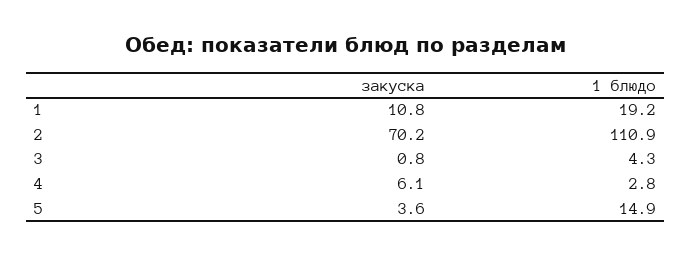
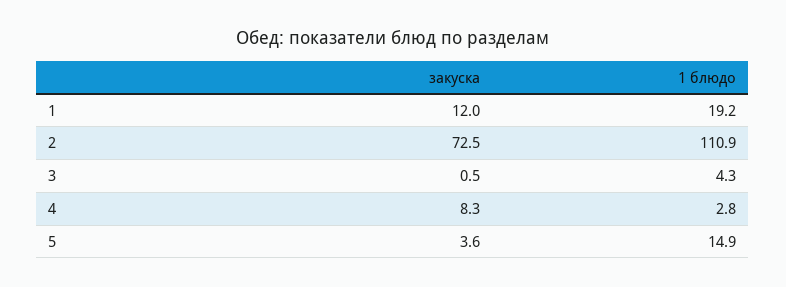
закуска, 1: 10.8 -> 12
закуска, 2: 70.2 -> 72.5
закуска, 3: 0.8 -> 0.5
закуска, 4: 6.1 -> 8.3

